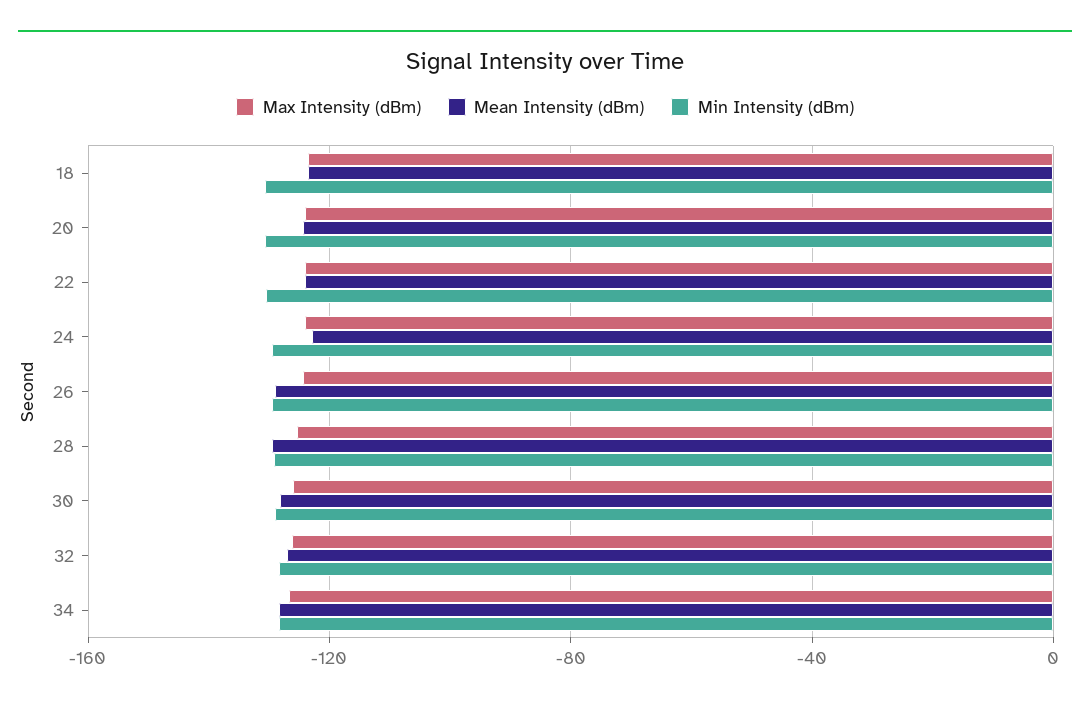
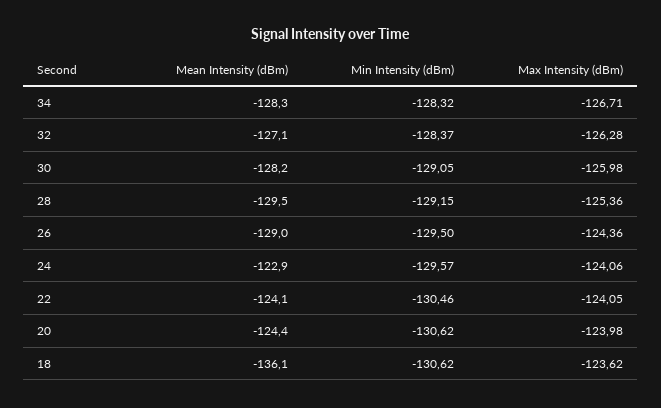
Mean Intensity (dBm), 18: -125 -> -136.1

